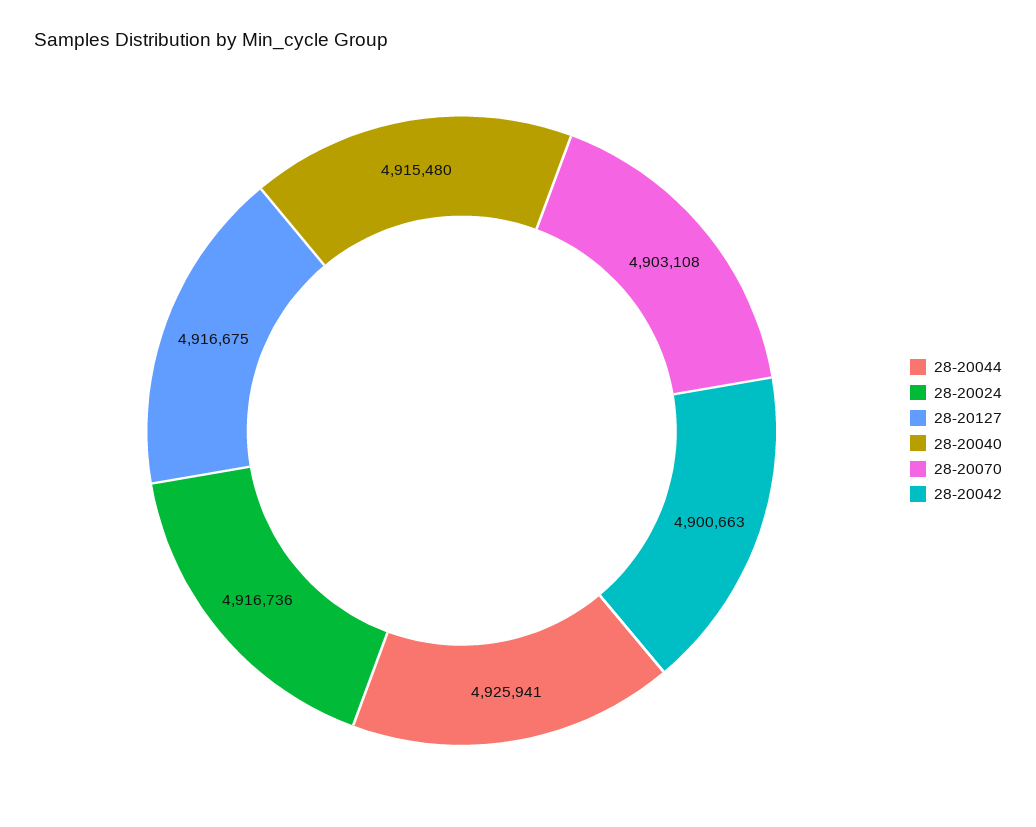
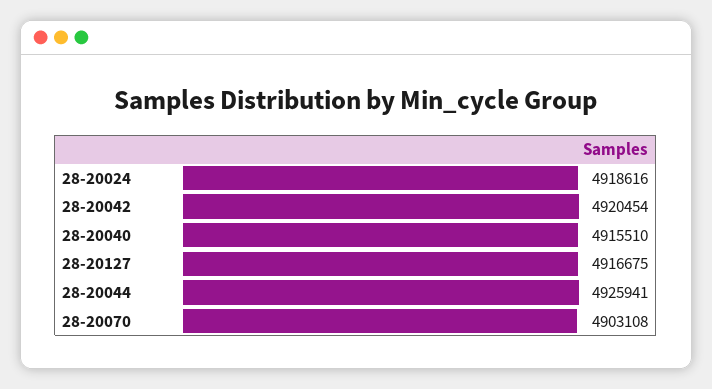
28-20024: 4916736 -> 4918616
28-20040: 4915480 -> 4915510
28-20042: 4900663 -> 4920454

